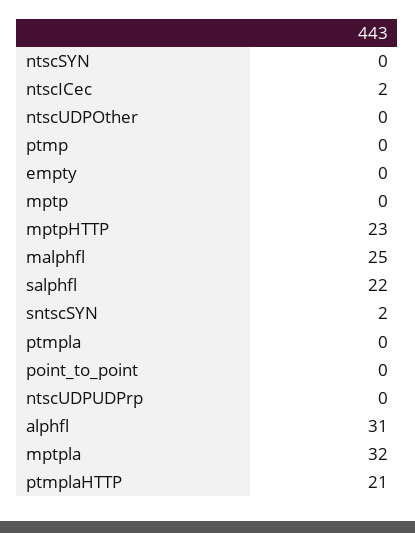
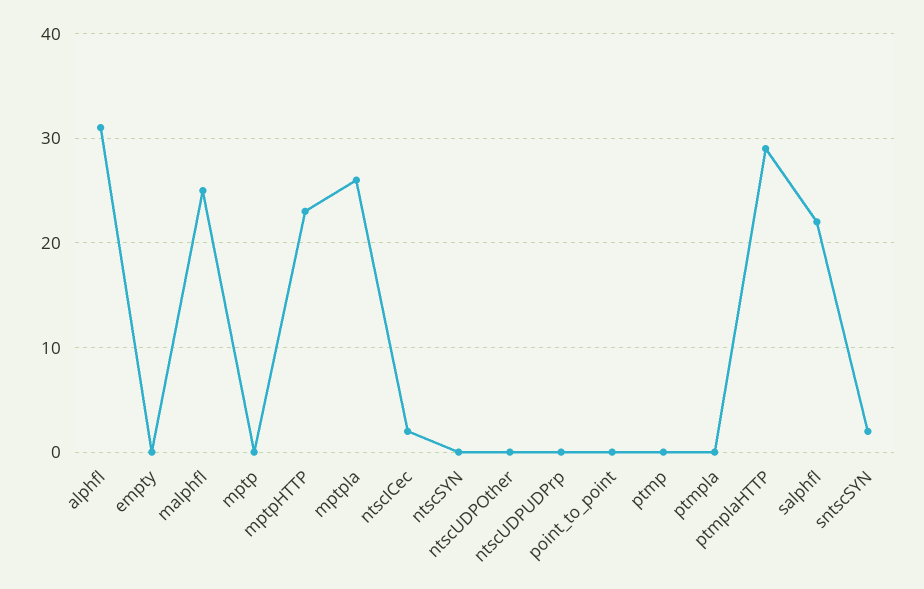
mptpla: 32 -> 26
ptmplaHTTP: 21 -> 29

